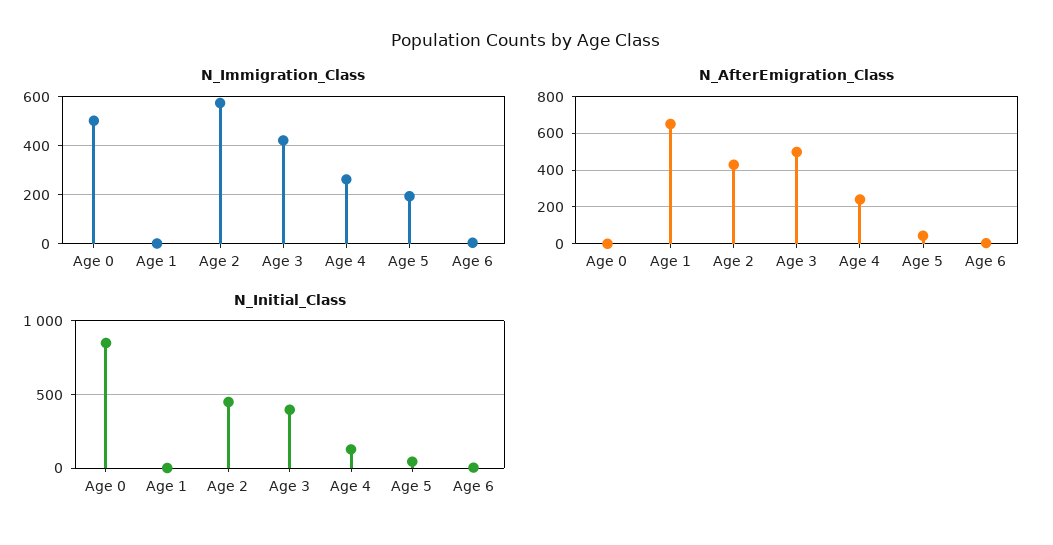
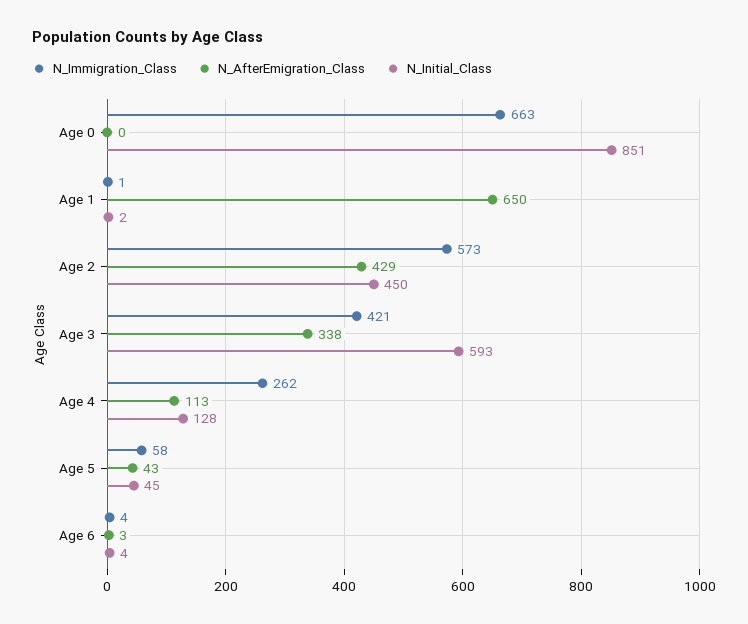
N_Immigration_Class, Age 0: 500 -> 663
N_Immigration_Class, Age 5: 200 -> 58
N_AfterEmigration_Class, Age 3: 500 -> 338
N_AfterEmigration_Class, Age 4: 250 -> 113
N_Initial_Class, Age 3: 400 -> 593

